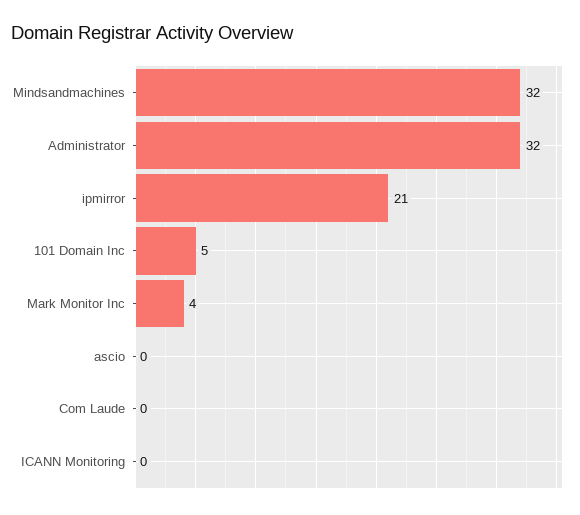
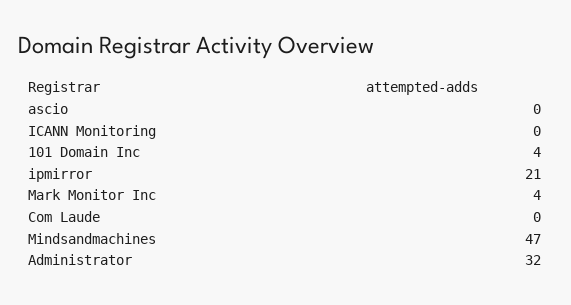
Mindsandmachines: 32 -> 47
101 Domain Inc: 5 -> 4

